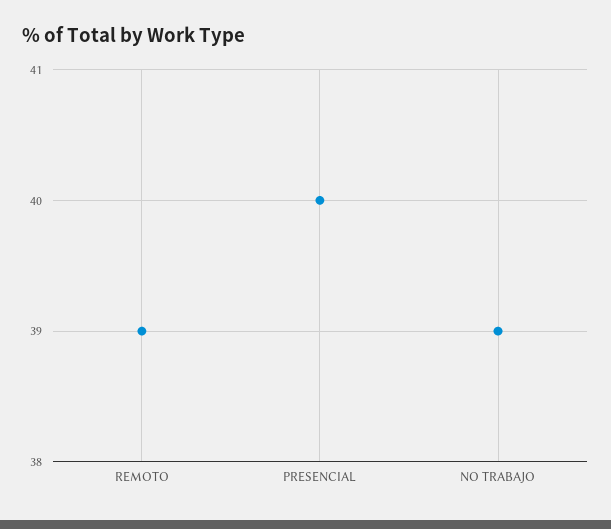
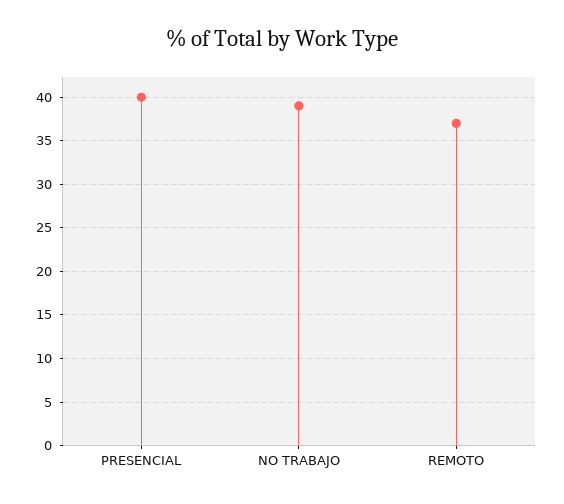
REMOTO: 39 -> 37

